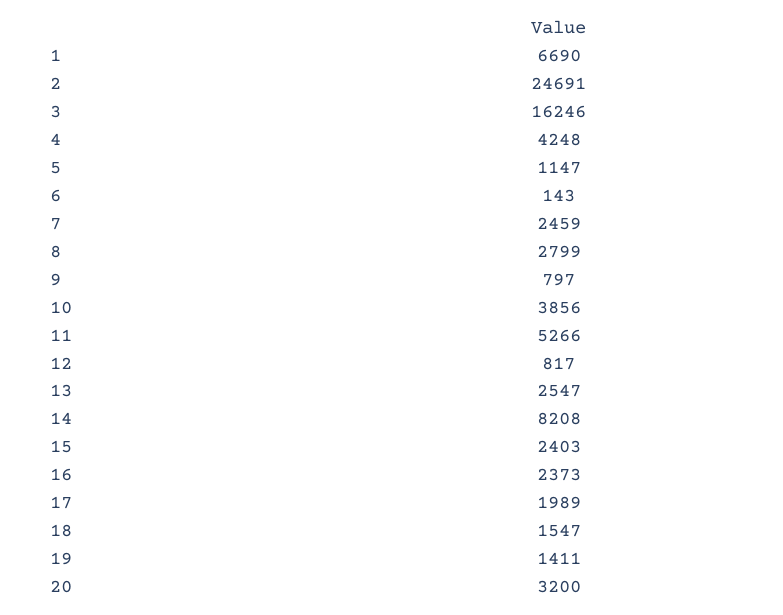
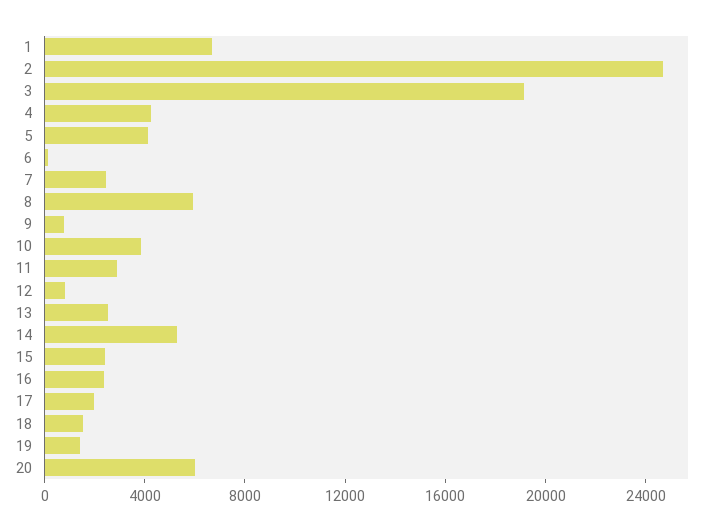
3: 16246 -> 19000
5: 1147 -> 4000
8: 2799 -> 6000
11: 5266 -> 3000
14: 8208 -> 5000
20: 3200 -> 6000

